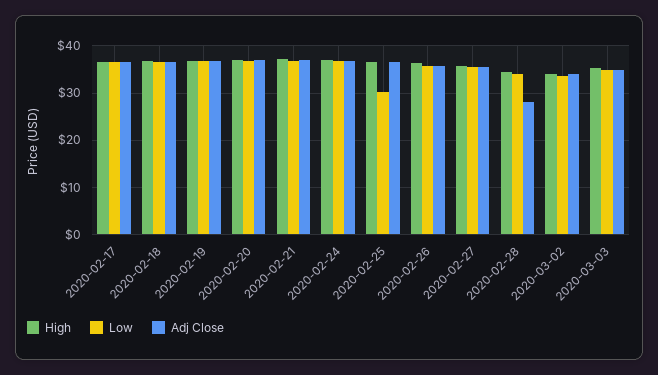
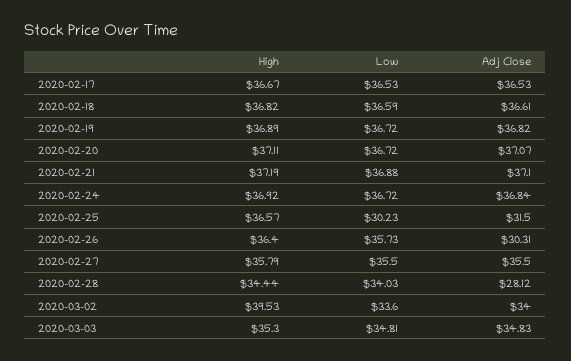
Adj Close, 2020-02-25: 36 -> 31.5
Adj Close, 2020-02-26: 36 -> 30.31
High, 2020-03-02: 34 -> 39.53

